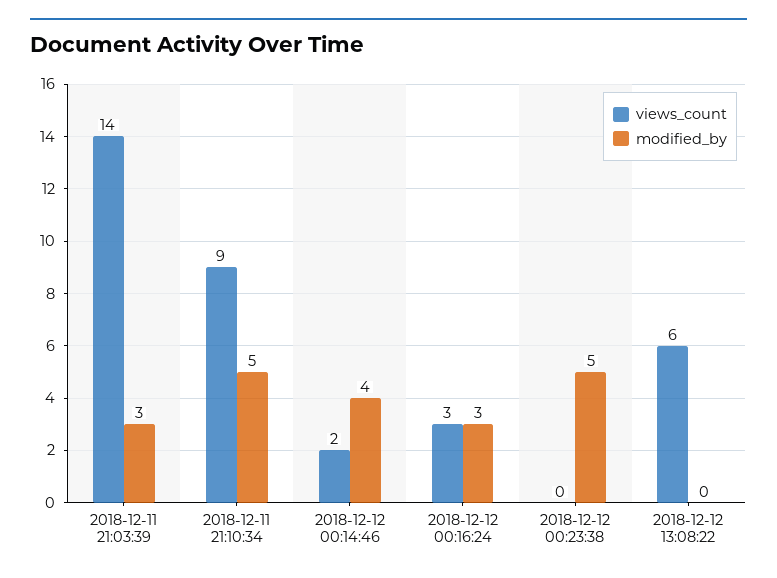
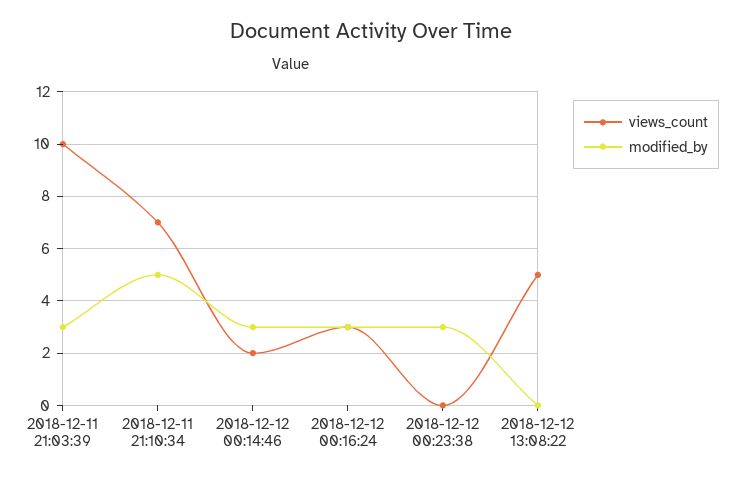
views_count, 2018-12-11 21:03:39: 14 -> 10
views_count, 2018-12-11 21:10:34: 9 -> 7
modified_by, 2018-12-12 00:14:46: 4 -> 3
modified_by, 2018-12-12 00:23:38: 5 -> 3
views_count, 2018-12-12 13:08:22: 6 -> 5

